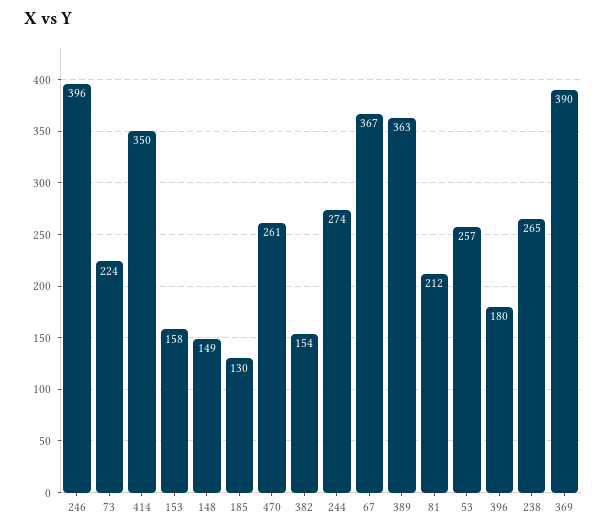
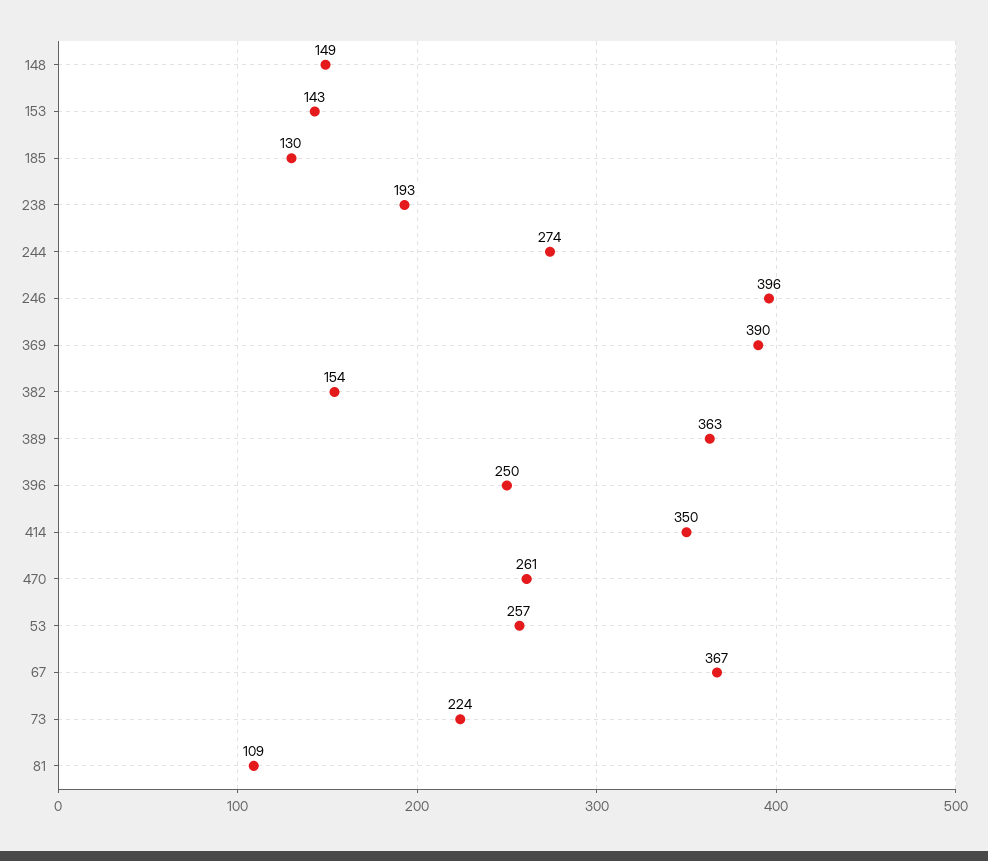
153: 158 -> 143
81: 212 -> 109
396: 180 -> 250
238: 265 -> 193

